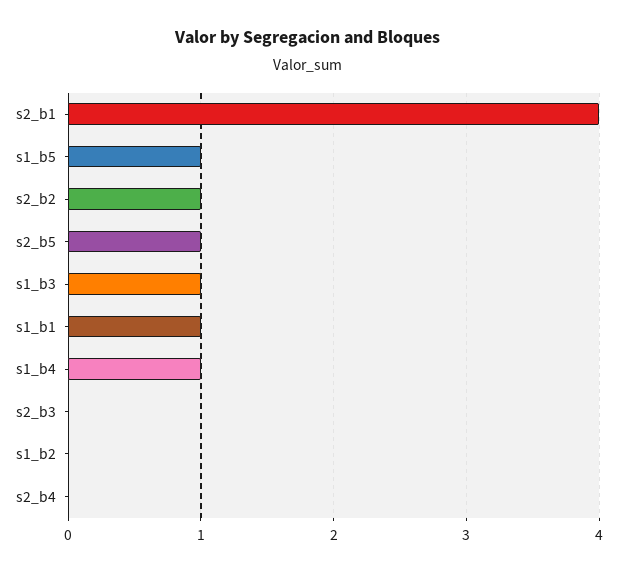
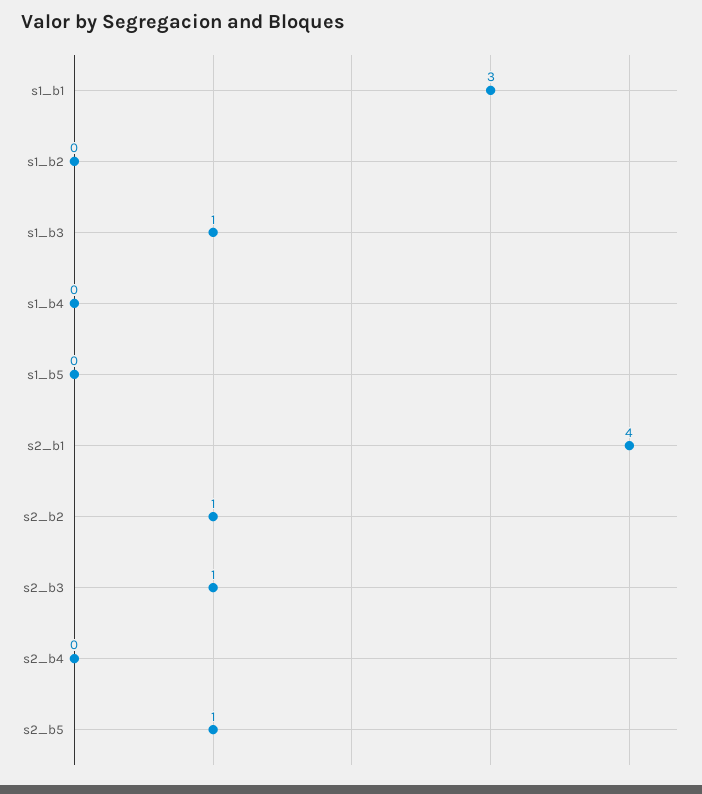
s1_b5: 1 -> 0
s1_b1: 1 -> 3
s1_b4: 1 -> 0
s2_b3: 0 -> 1

